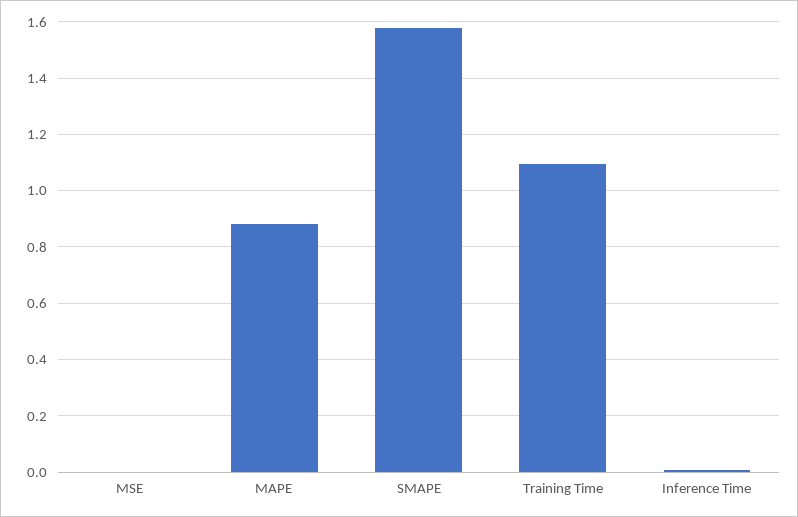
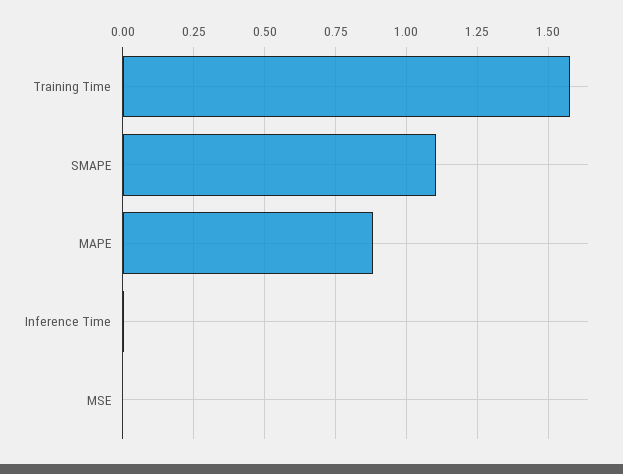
SMAPE: 1.575 -> 1.1
Training Time: 1.1 -> 1.575

